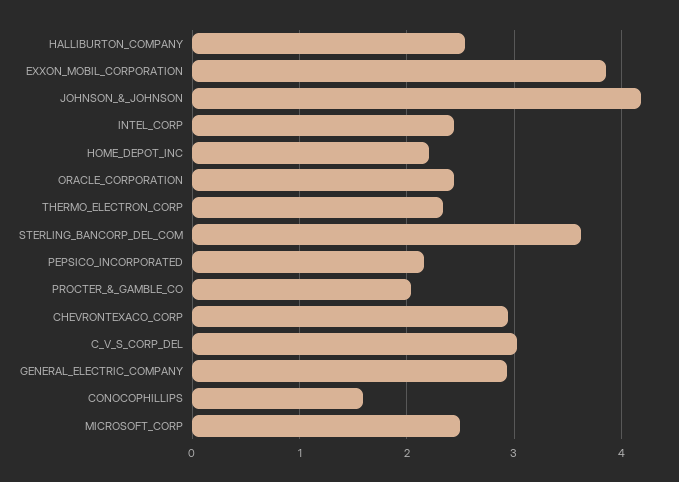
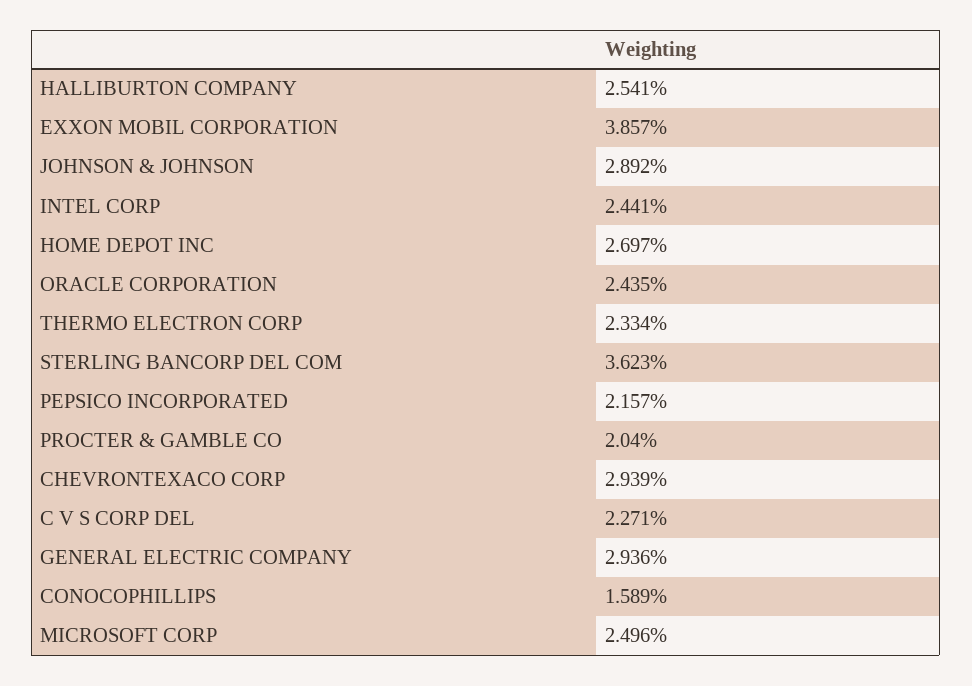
JOHNSON_&_JOHNSON: 4.2 -> 2.892
HOME_DEPOT_INC: 2.2 -> 2.697
C_V_S_CORP_DEL: 3 -> 2.271

